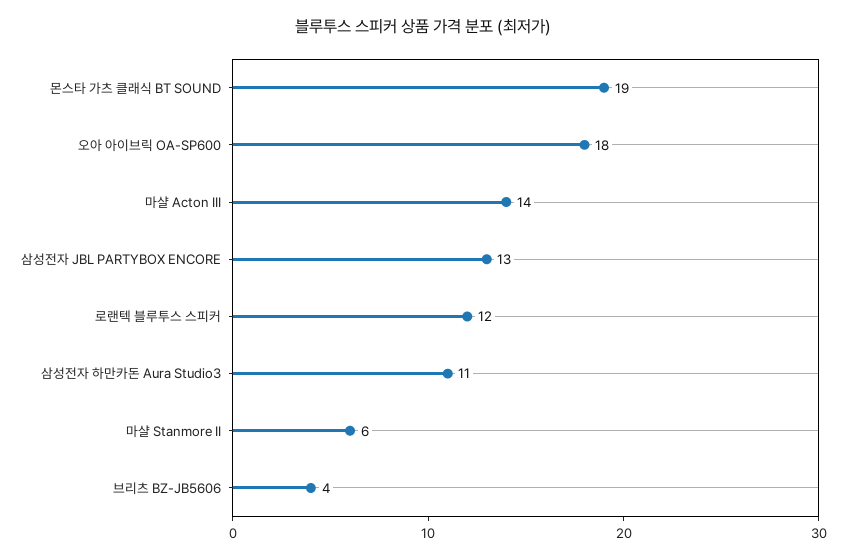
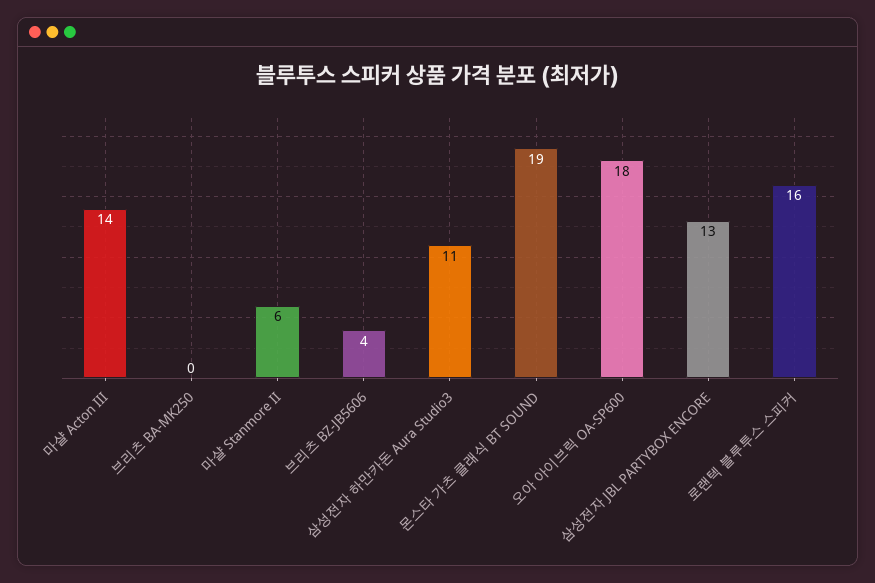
로랜텍 블루투스 스피커: 12 -> 16
브리츠 BA-MK250: none -> 0

